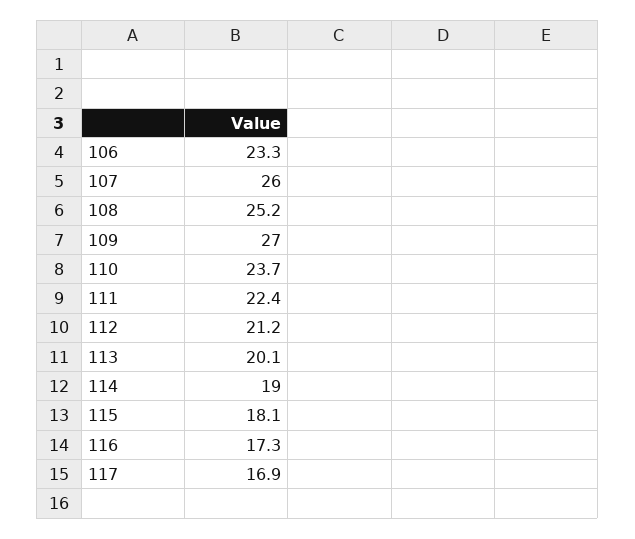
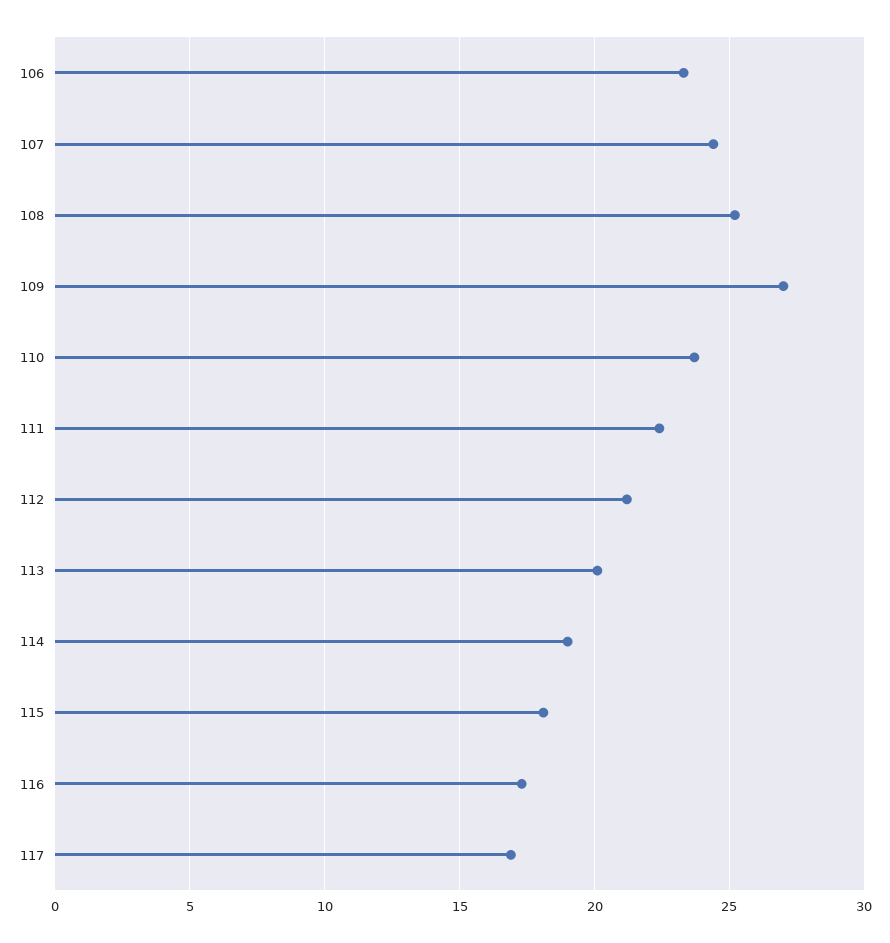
107: 26 -> 24.5

